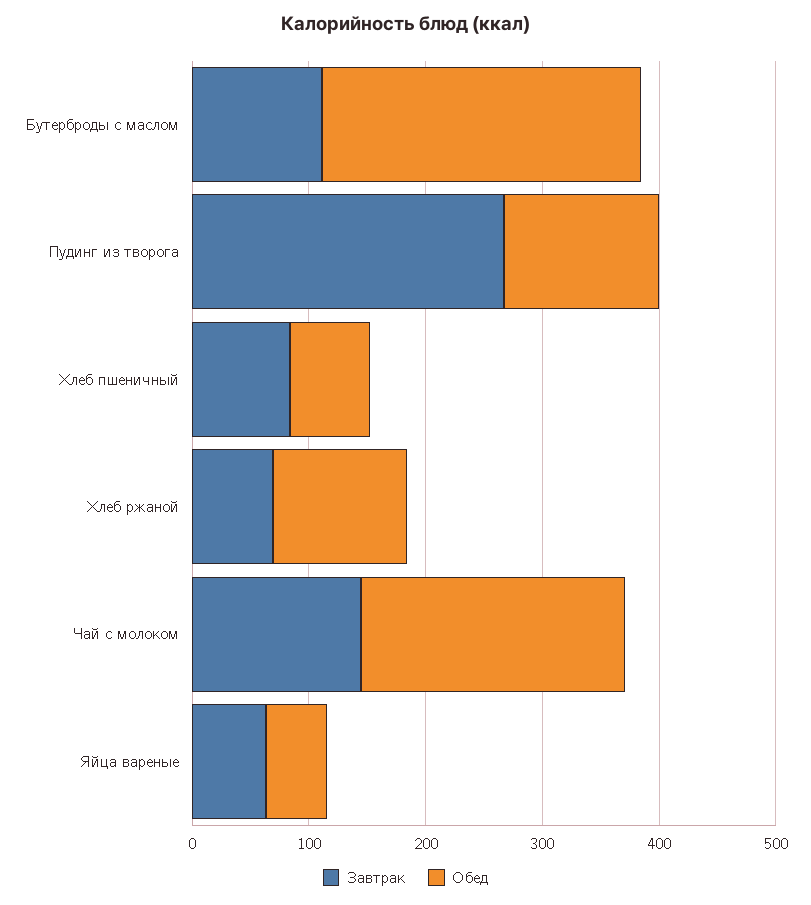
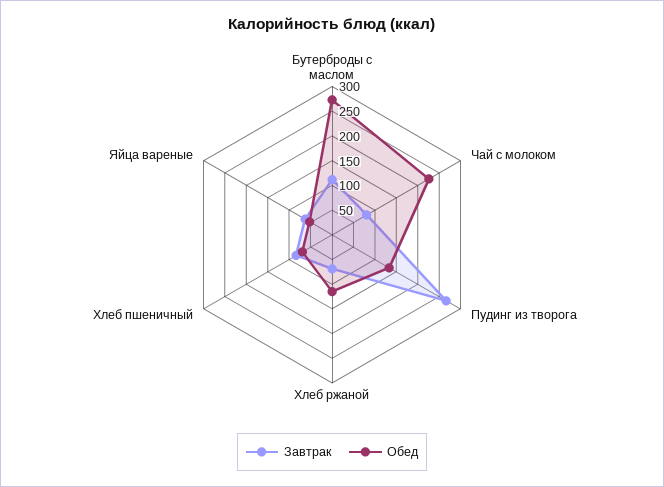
Завтрак, Чай с молоком: 140 -> 75

